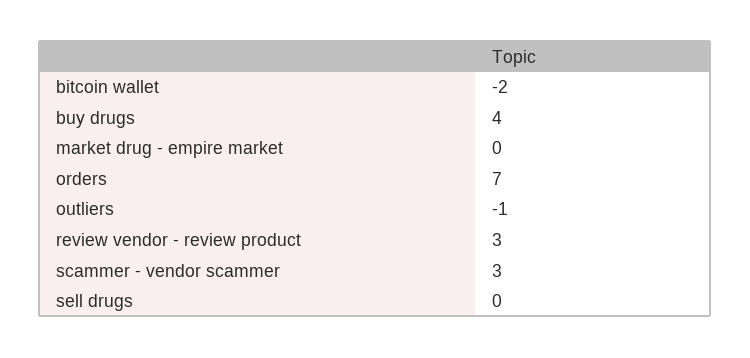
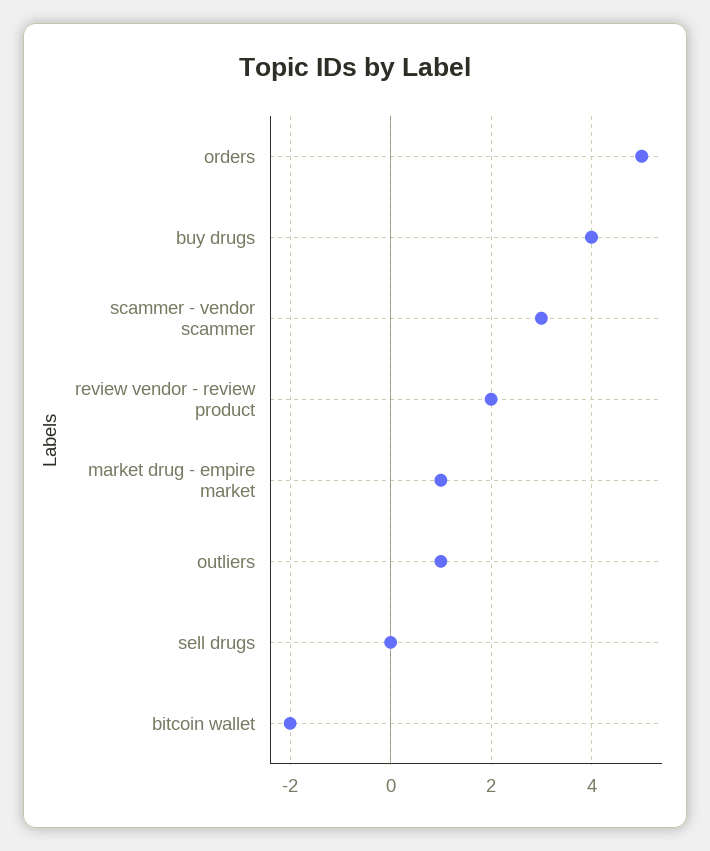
market drug - empire market: 0 -> 1
orders: 7 -> 5
outliers: -1 -> 1
review vendor - review product: 3 -> 2

